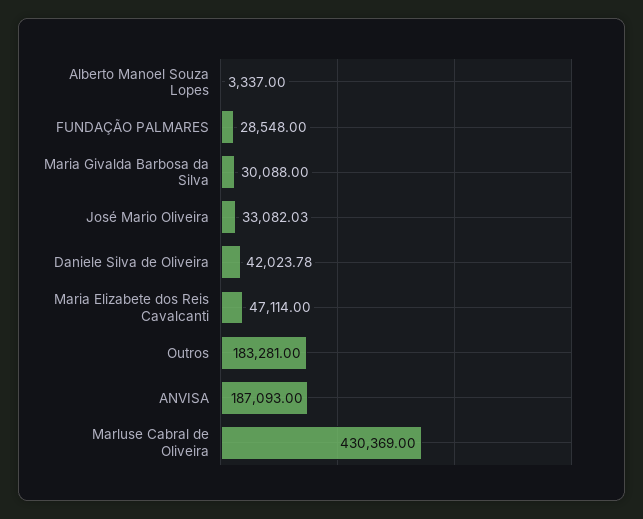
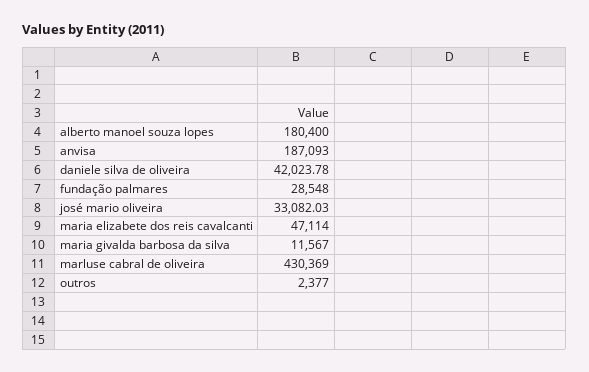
Alberto Manoel Souza Lopes: 3337 -> 180400
Maria Givalda Barbosa da Silva: 30088 -> 11567
Outros: 183281 -> 2377

